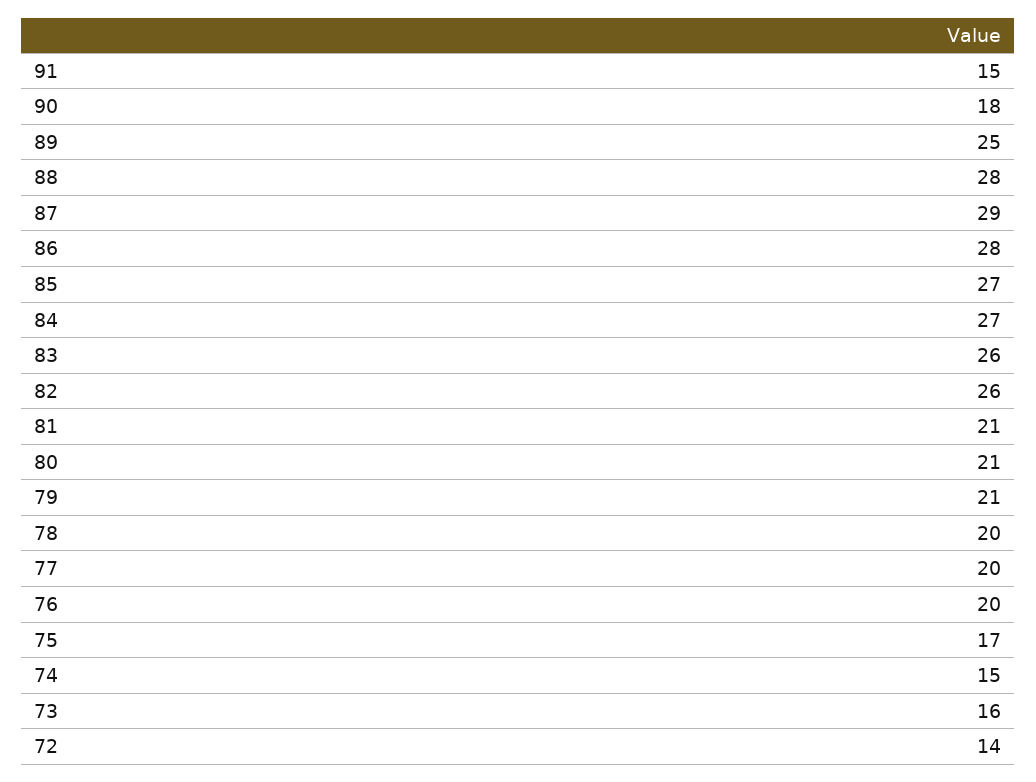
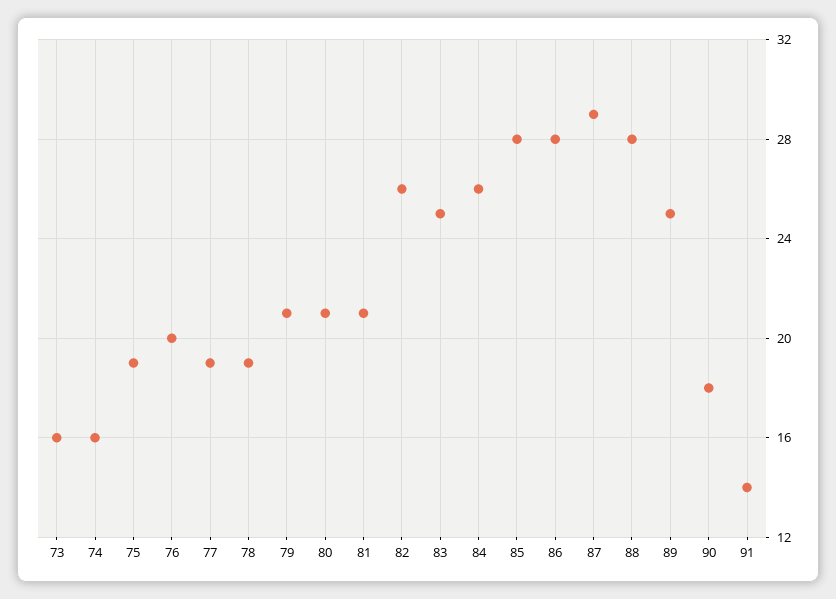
91: 15 -> 14
85: 27 -> 28
84: 27 -> 26
83: 26 -> 25
78: 20 -> 19
77: 20 -> 19
75: 17 -> 19
74: 15 -> 16
72: 14 -> none

